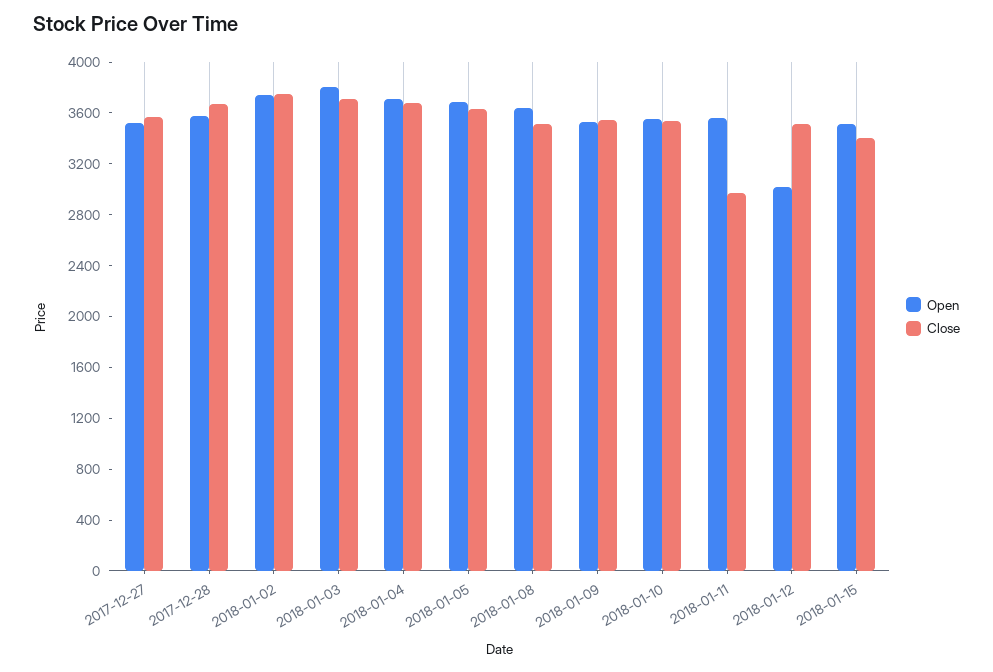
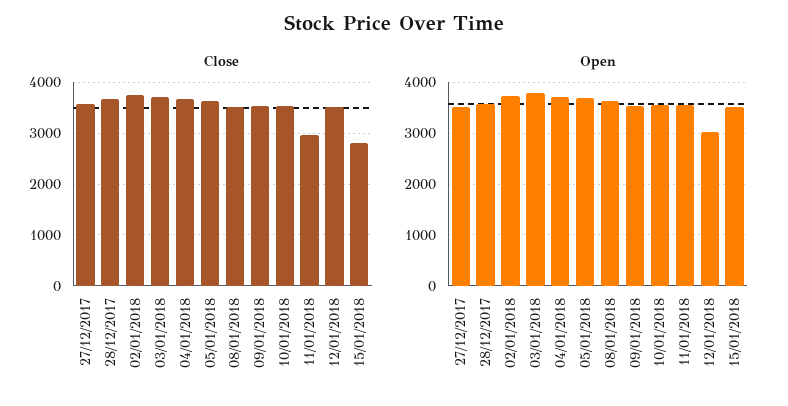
Close, 2018-01-15: 3400 -> 2800

